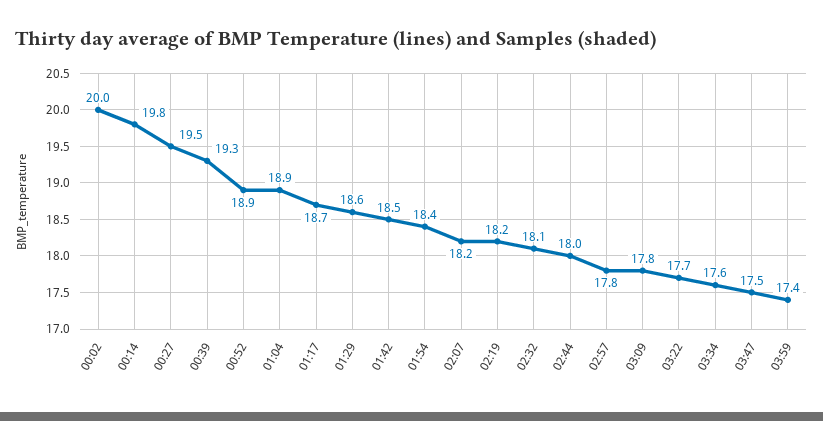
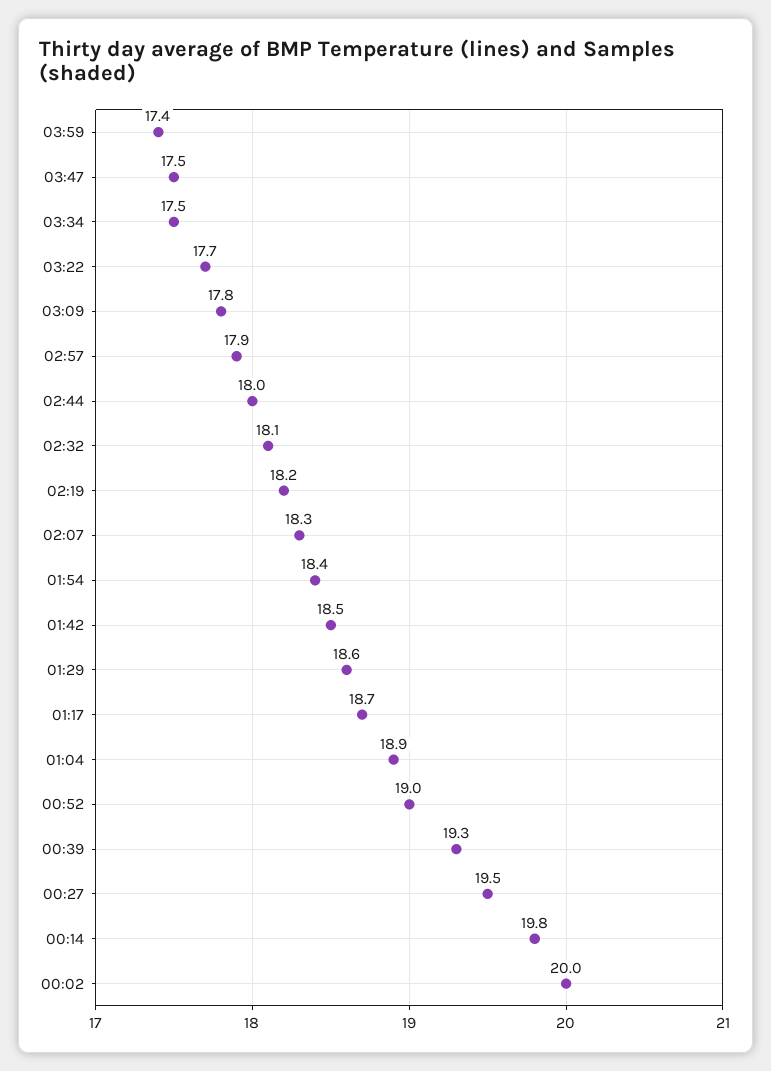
00:52: 18.9 -> 19
02:07: 18.2 -> 18.3
02:57: 17.8 -> 17.9
03:34: 17.6 -> 17.5

